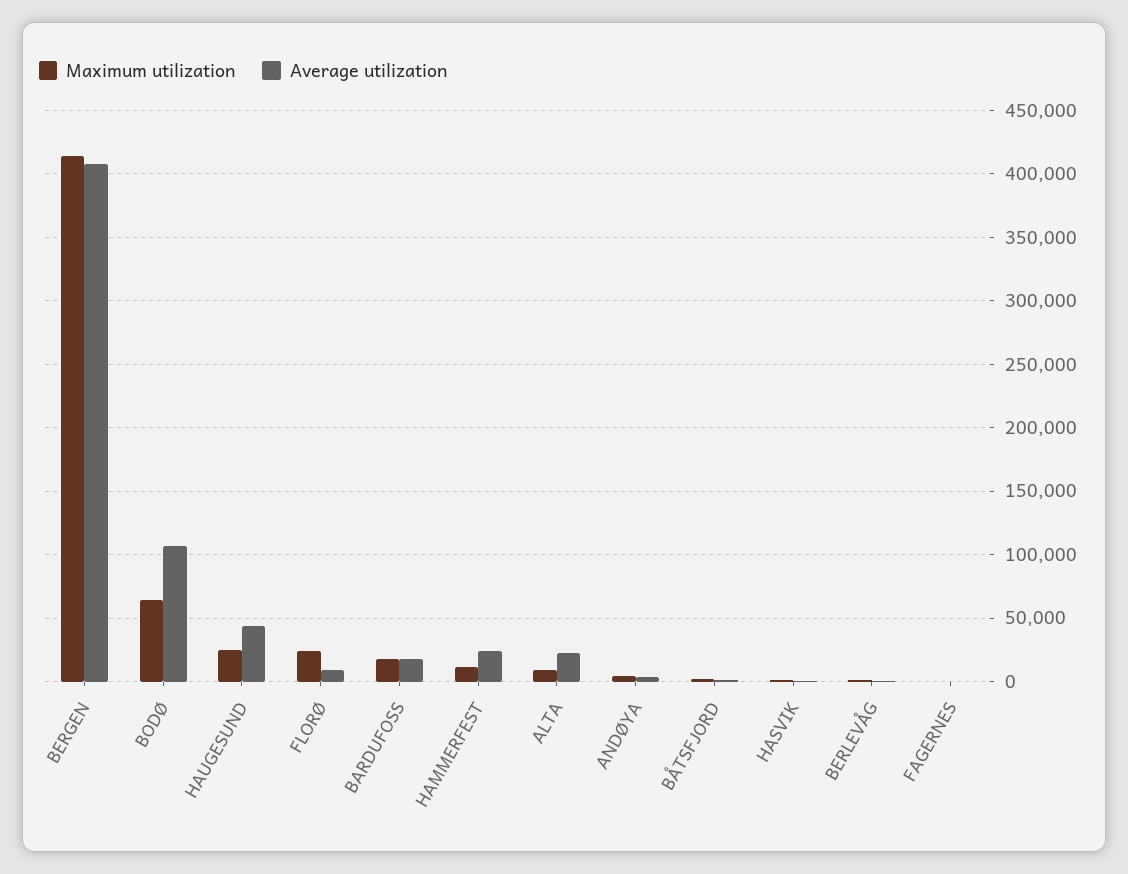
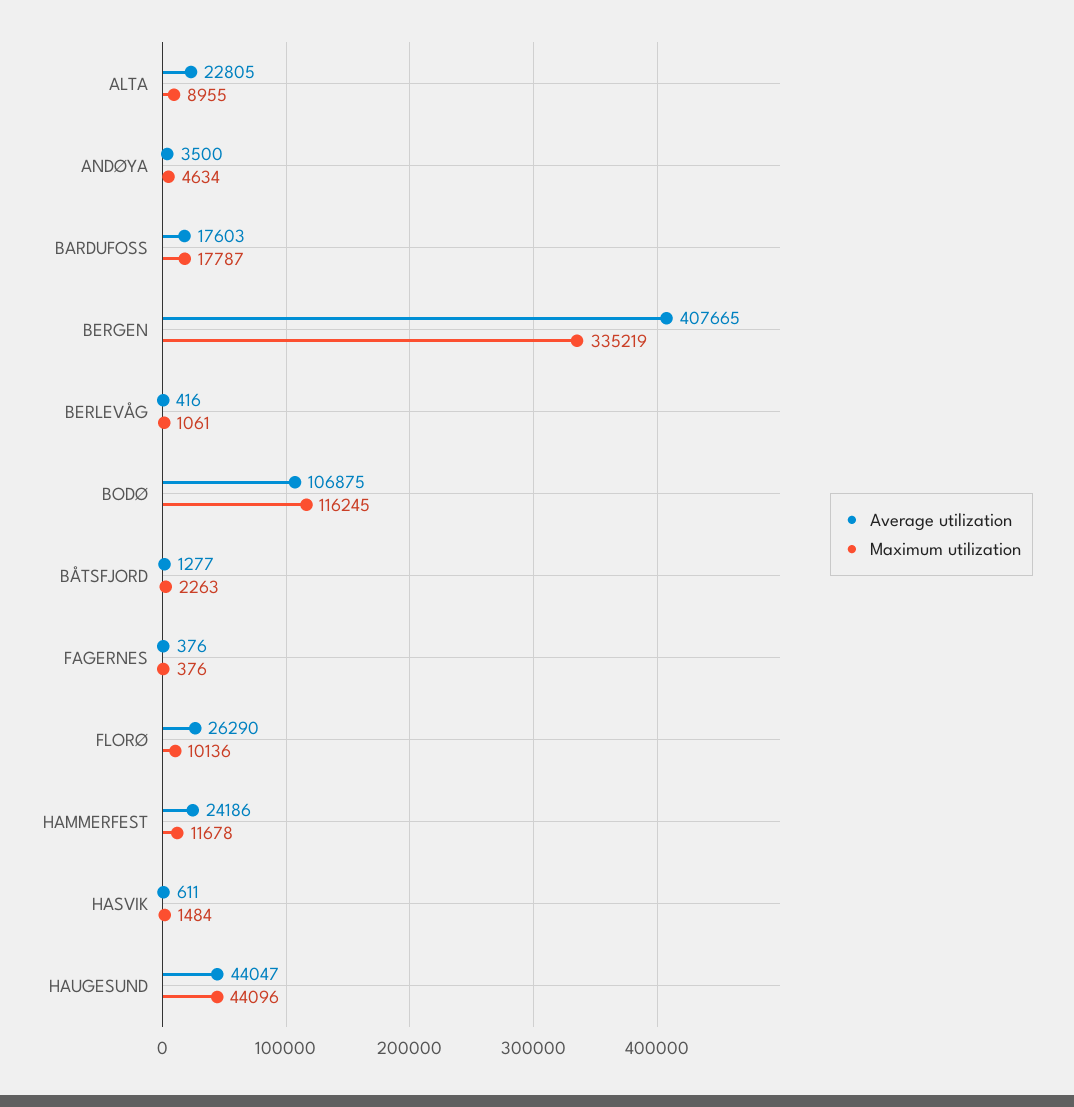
Maximum utilization, BERGEN: 415000 -> 335219
Maximum utilization, BODØ: 65000 -> 116245
Maximum utilization, HAUGESUND: 25000 -> 44096
Maximum utilization, FLORØ: 25000 -> 10136
Average utilization, FLORØ: 10000 -> 26290

